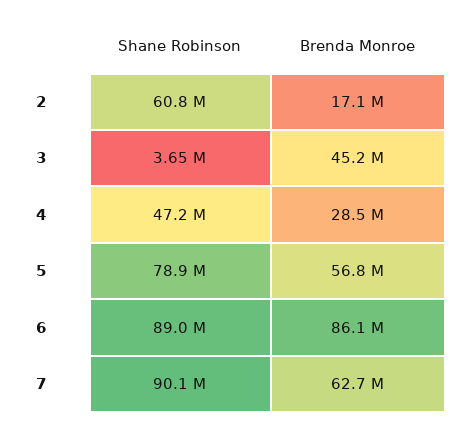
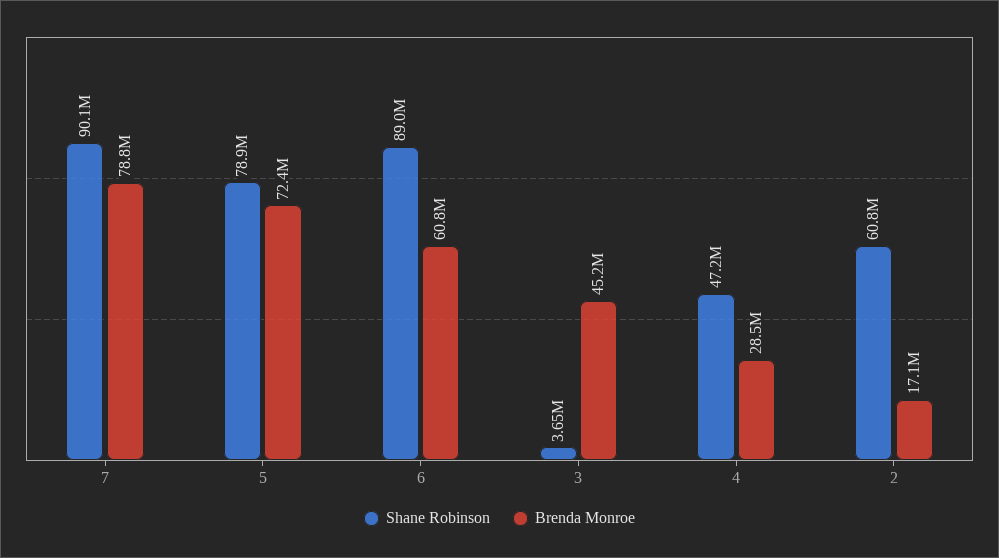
Brenda Monroe, 5: 56800000 -> 72400000
Brenda Monroe, 6: 86100000 -> 60800000
Brenda Monroe, 7: 62700000 -> 78800000

